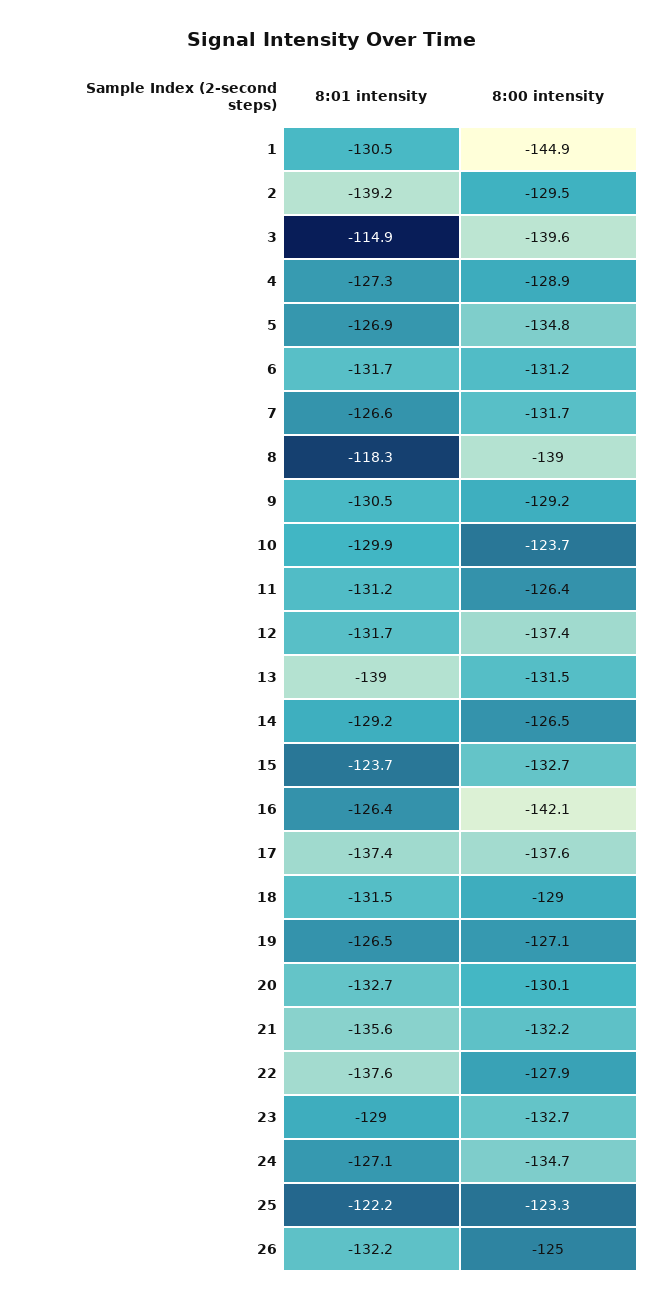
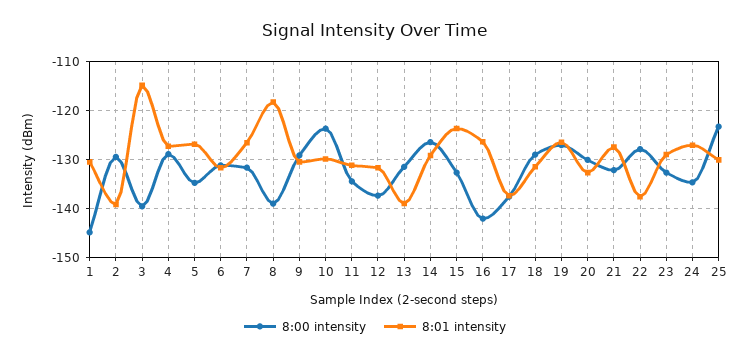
8:00 intensity, 11: -126.4 -> -134
8:01 intensity, 21: -135.6 -> -128
8:01 intensity, 25: -122.2 -> -130
8:01 intensity, 26: -132.2 -> none
8:00 intensity, 26: -125 -> none

